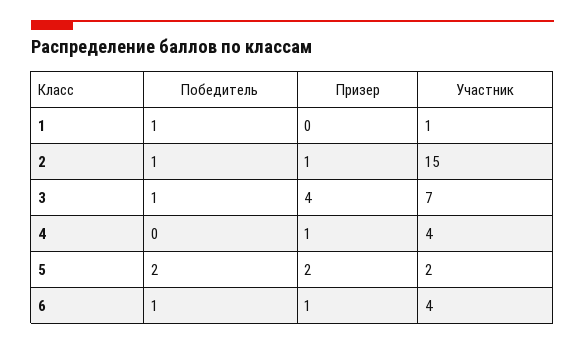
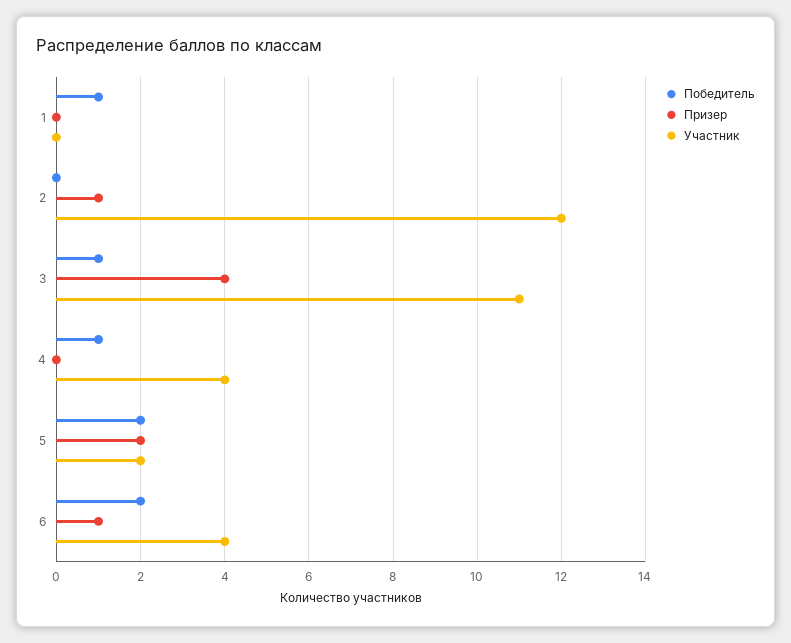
Участник, 1: 1 -> 0
Победитель, 2: 1 -> 0
Участник, 2: 15 -> 12
Участник, 3: 7 -> 11
Победитель, 4: 0 -> 1
Призер, 4: 1 -> 0
Победитель, 6: 1 -> 2

